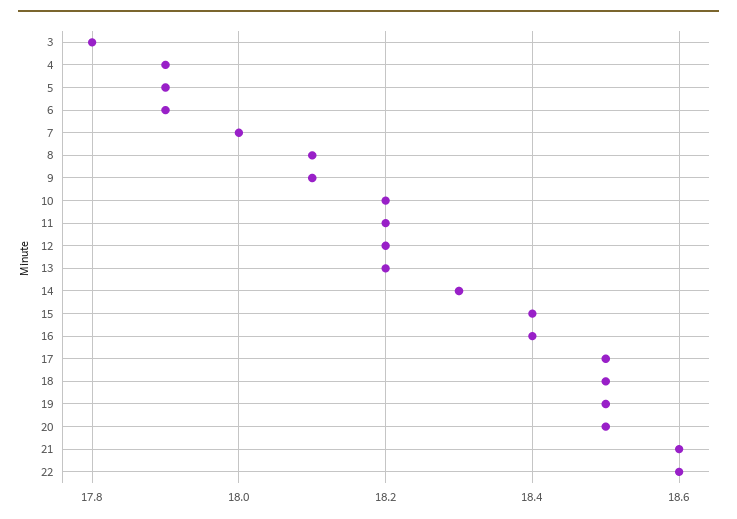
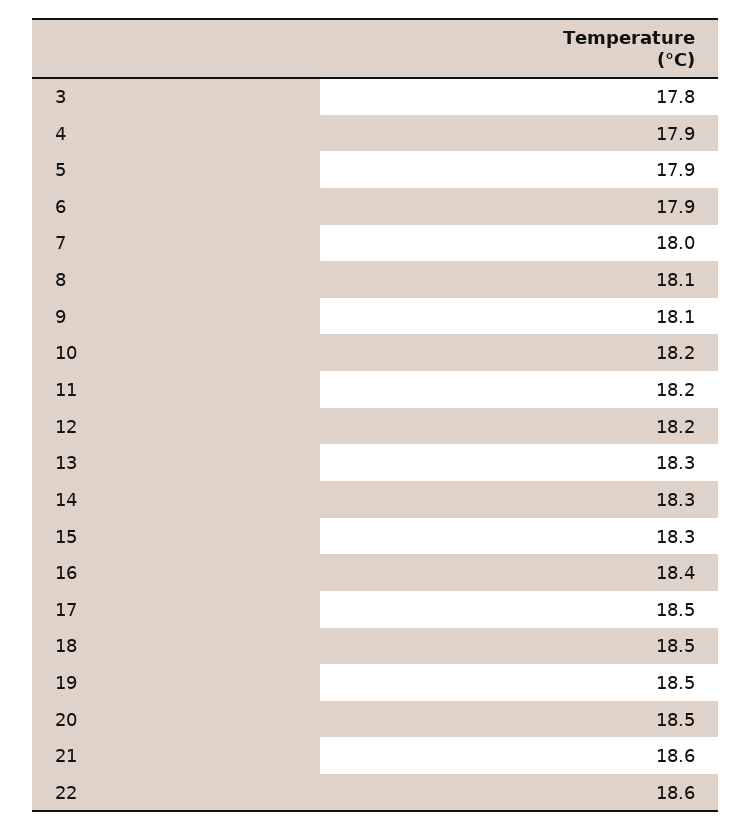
13: 18.2 -> 18.3
15: 18.4 -> 18.3

